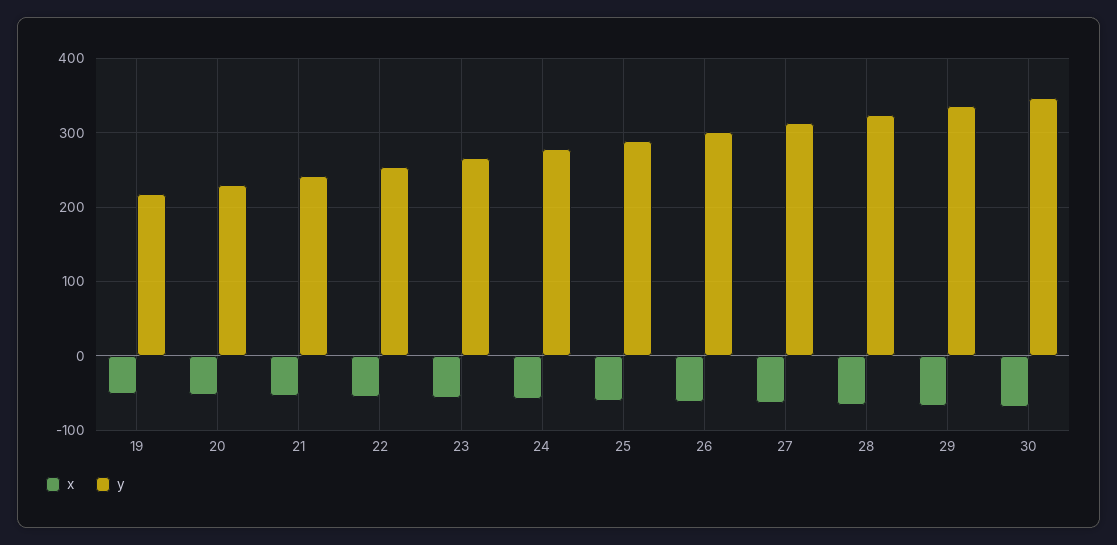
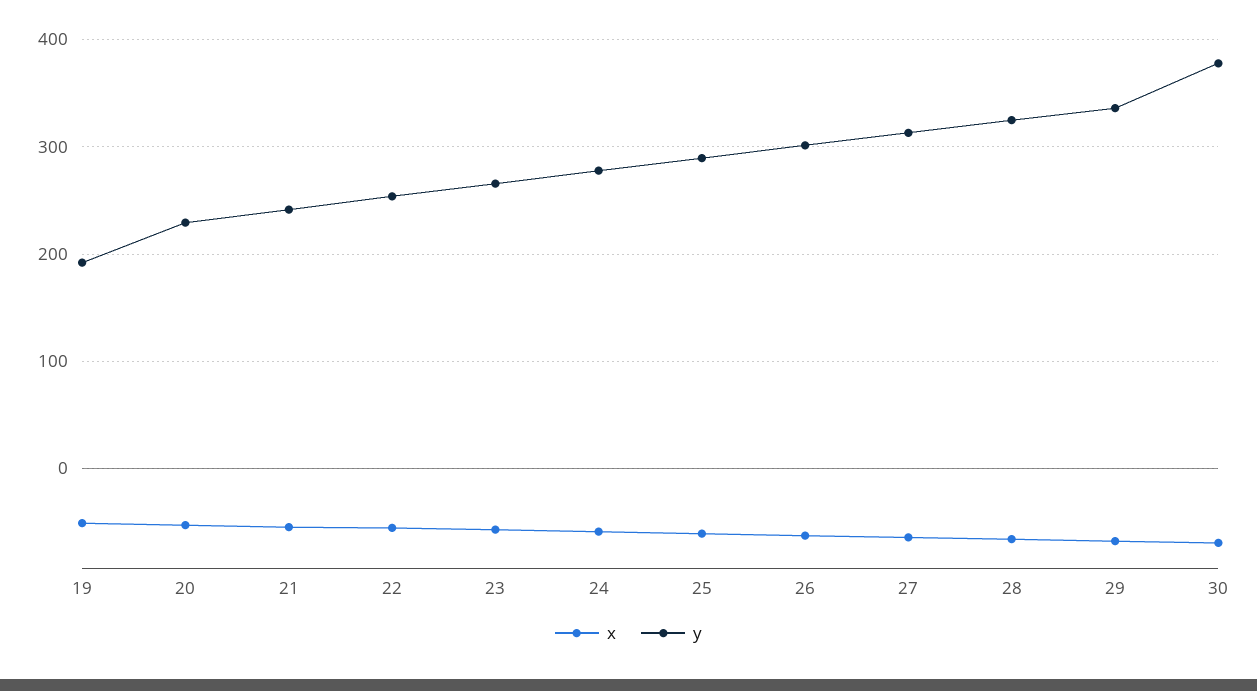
y, 19: 220 -> 190
y, 30: 350 -> 380

